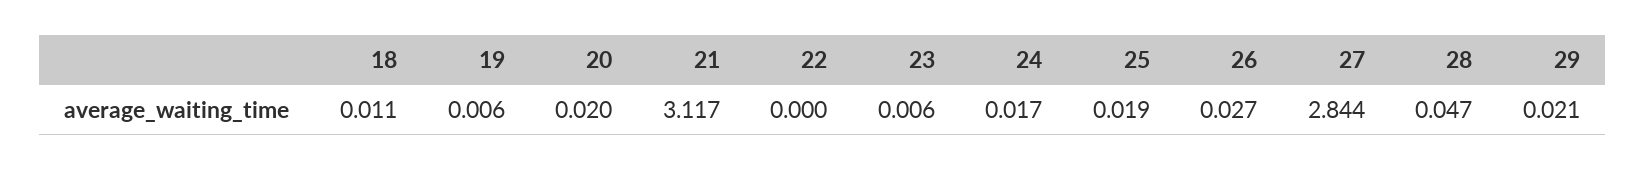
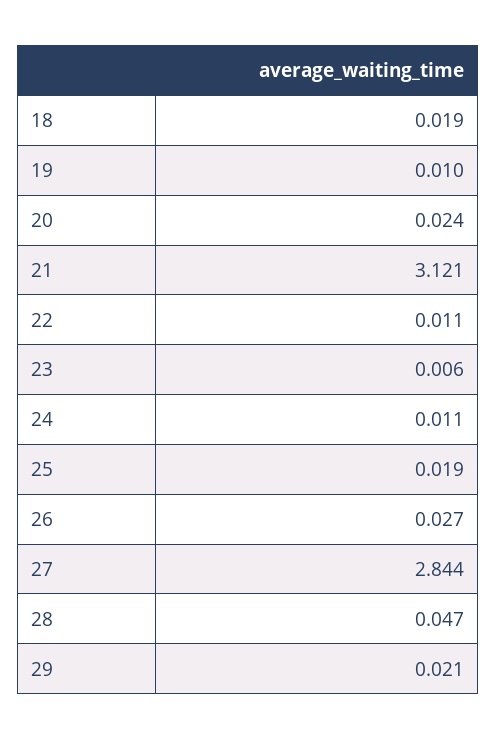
18: 0.011 -> 0.019
19: 0.006 -> 0.01
20: 0.02 -> 0.024
21: 3.117 -> 3.121
22: 0 -> 0.011
24: 0.017 -> 0.011

